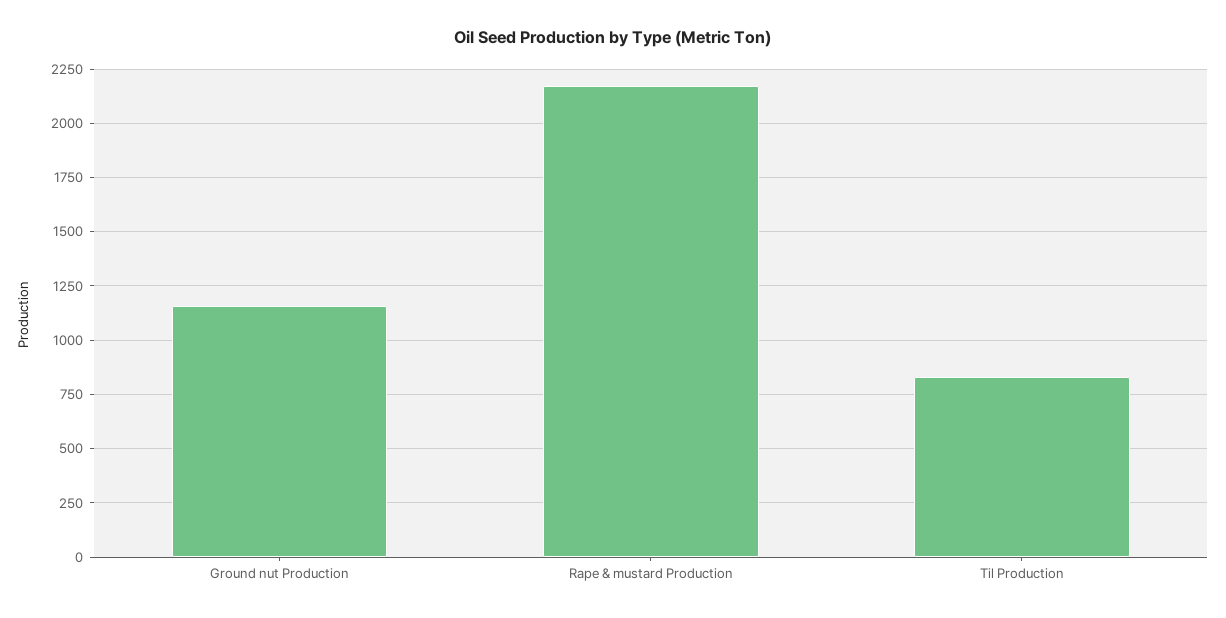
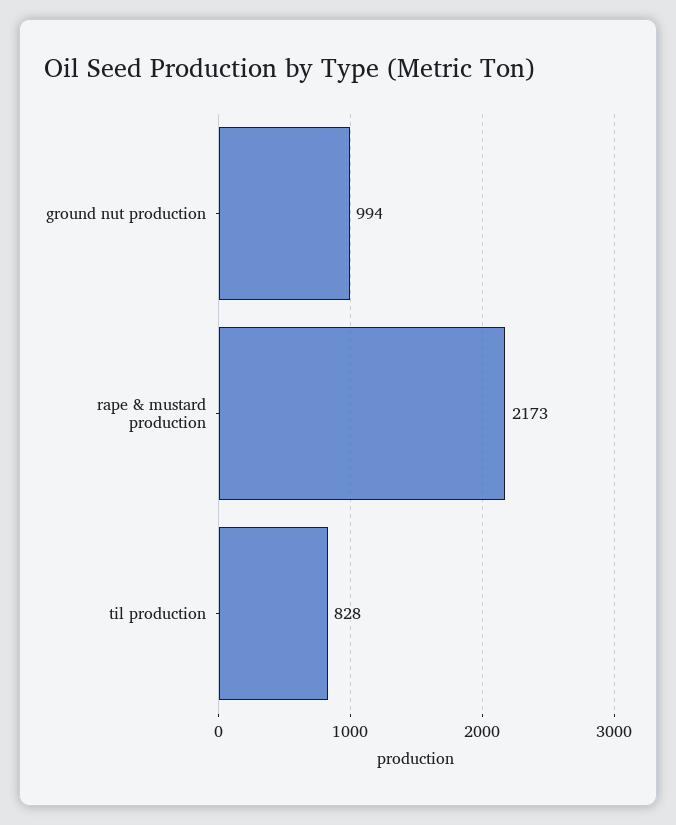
Ground nut Production: 1150 -> 994

